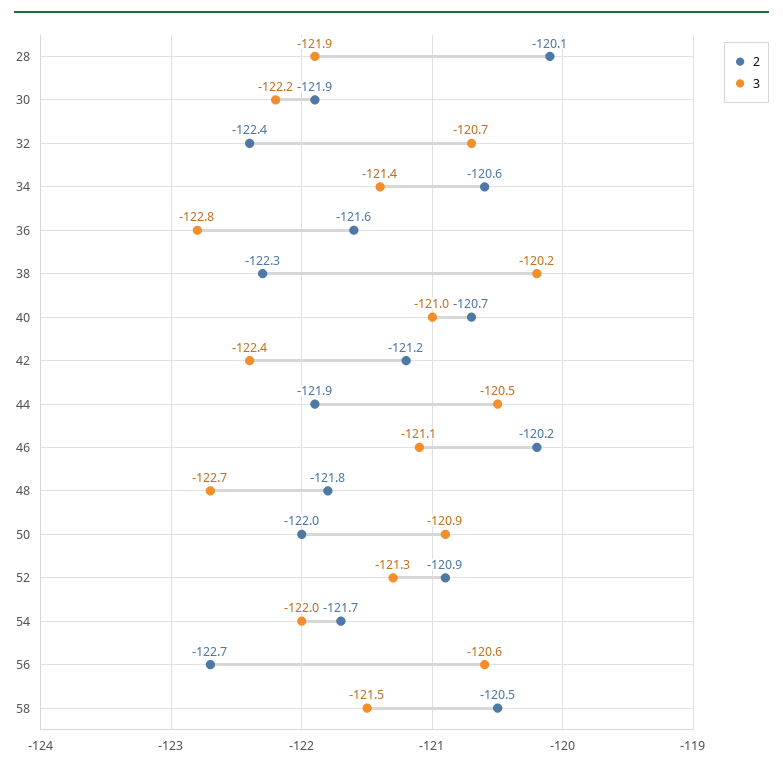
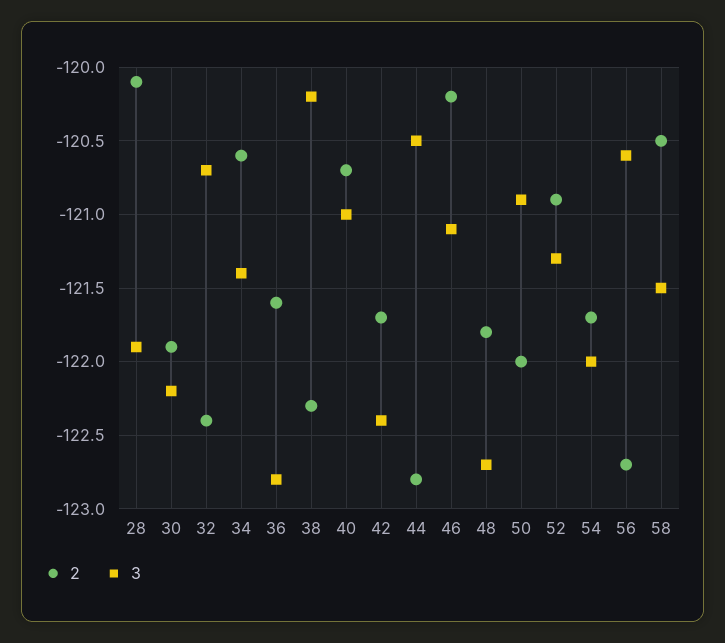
2, 42: -121.2 -> -121.7
2, 44: -121.9 -> -122.8

